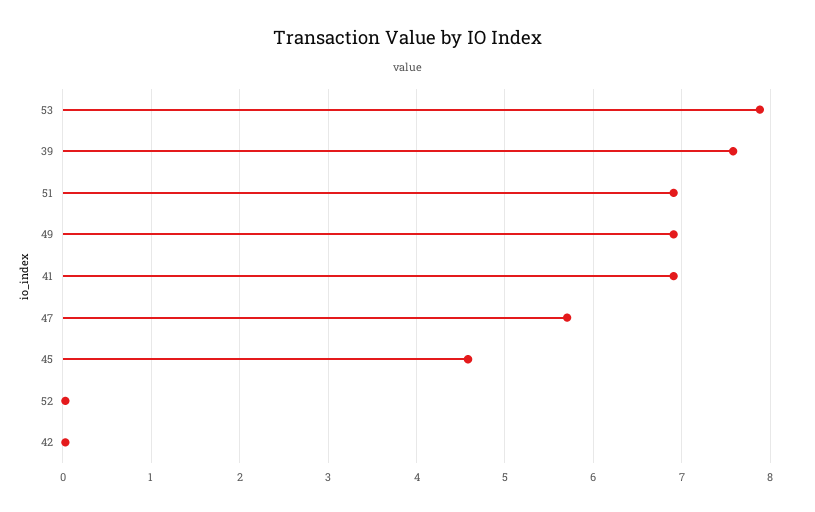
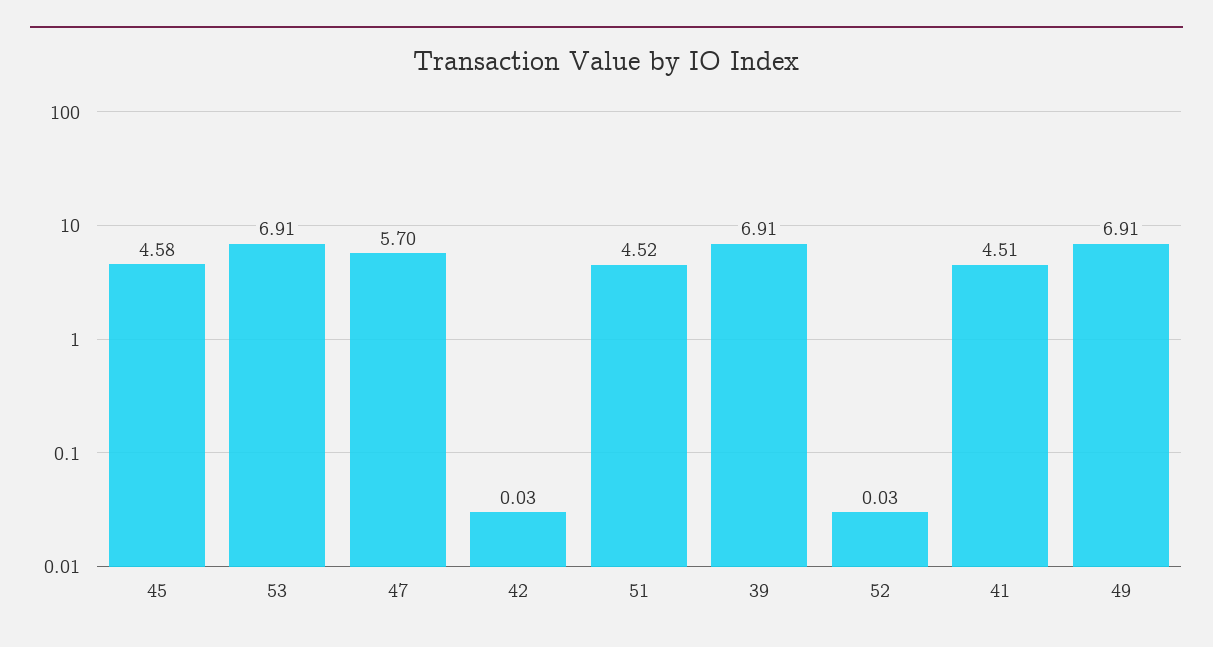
53: 7.9 -> 6.91
39: 7.6 -> 6.91
51: 6.9 -> 4.52
41: 6.9 -> 4.51

